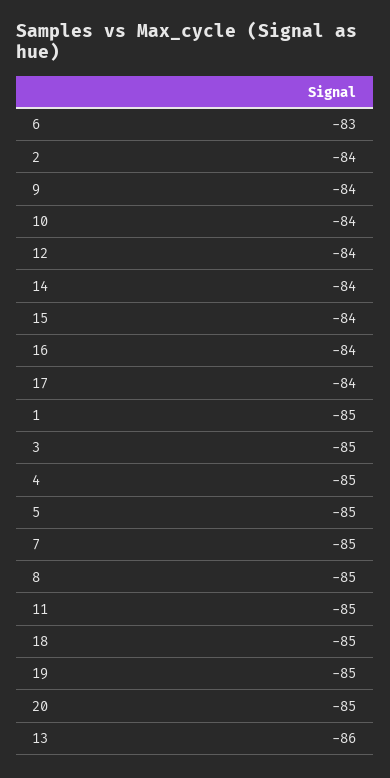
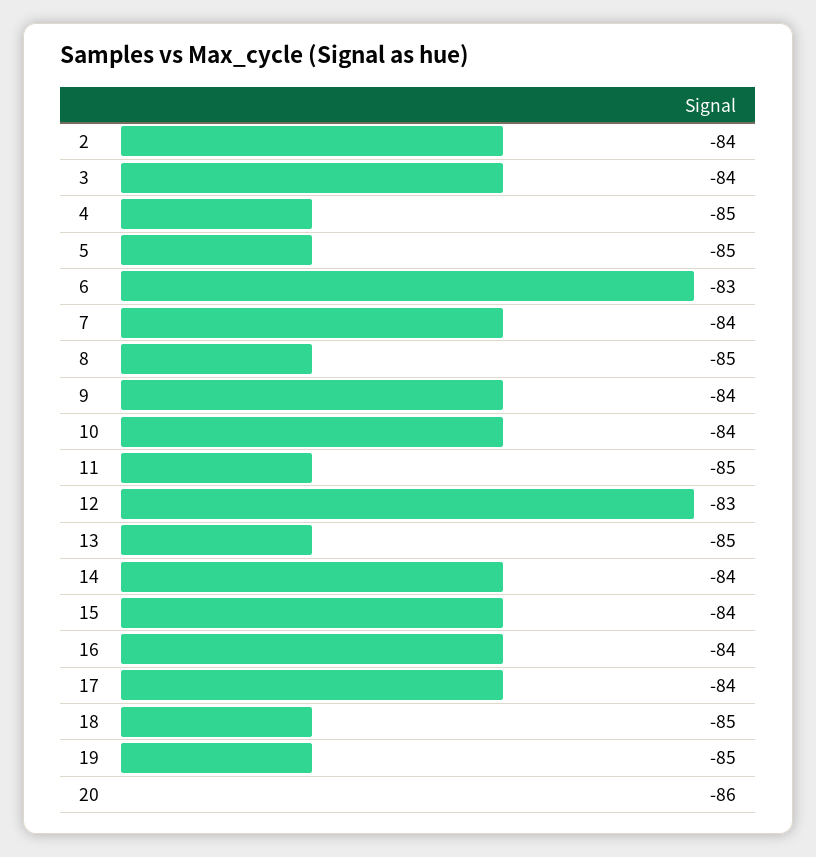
12: -84 -> -83
1: -85 -> none
3: -85 -> -84
7: -85 -> -84
20: -85 -> -86
13: -86 -> -85

